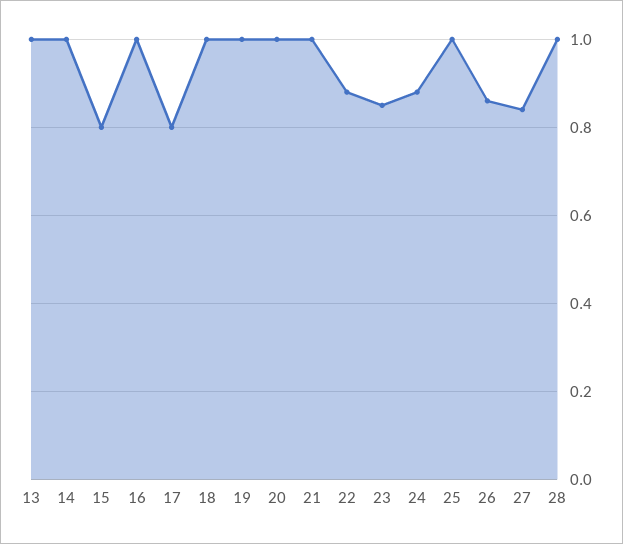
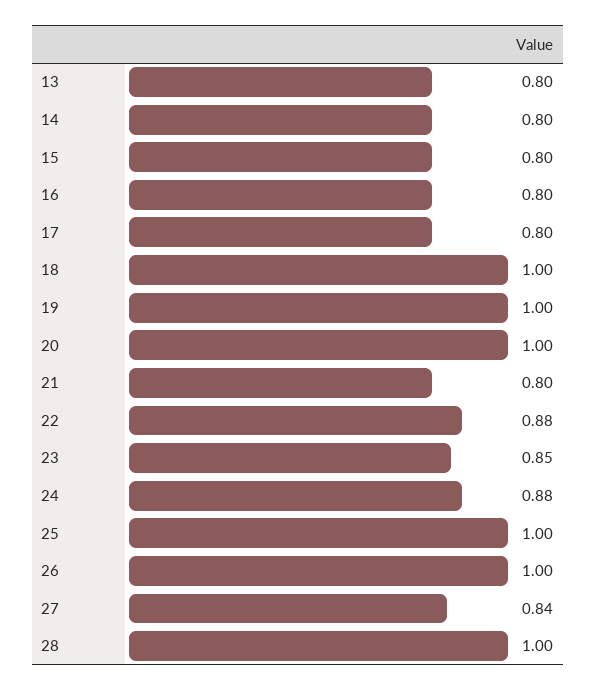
13: 1 -> 0.8
14: 1 -> 0.8
16: 1 -> 0.8
21: 1 -> 0.8
26: 0.85 -> 1

